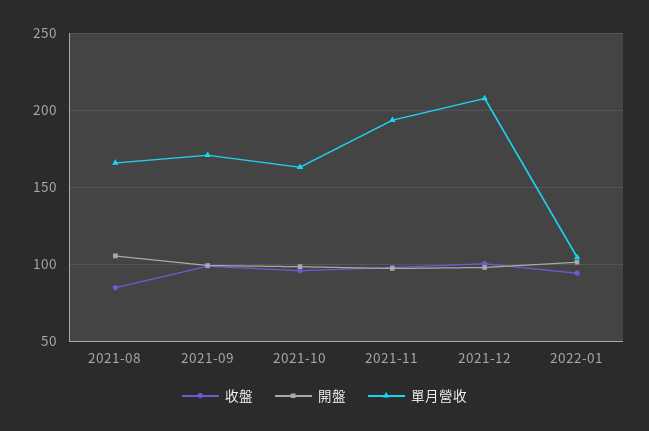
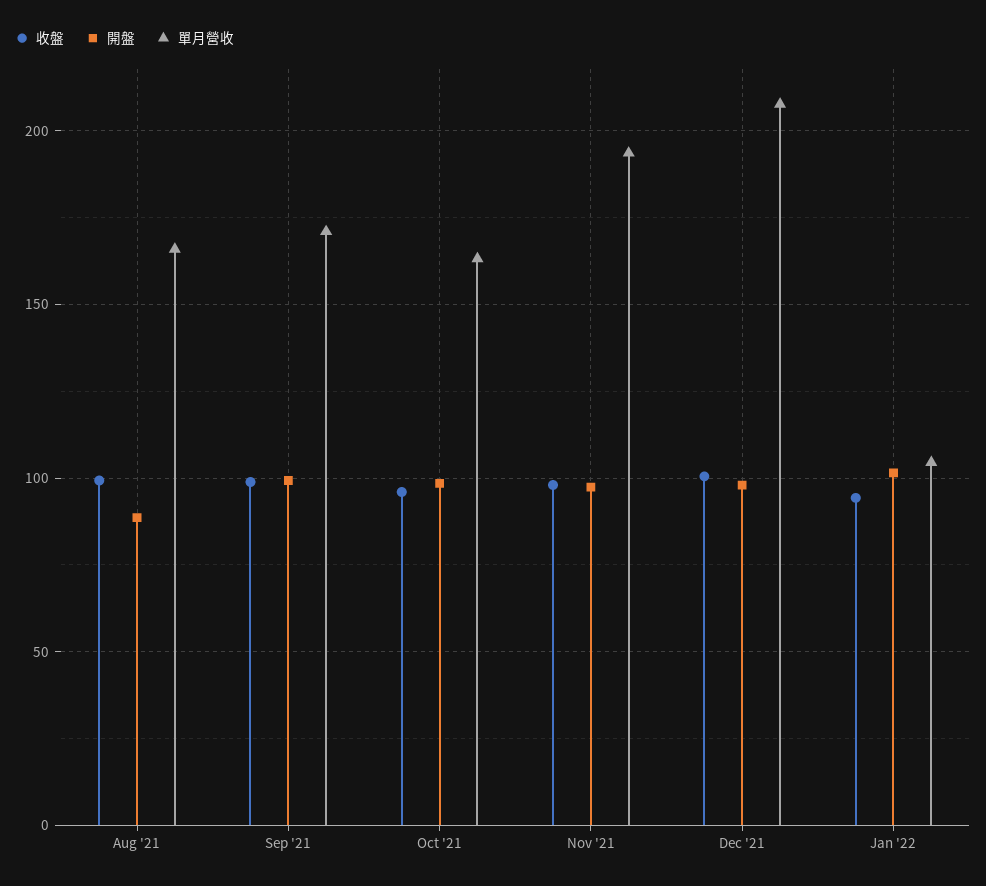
收盤, 2021-08: 85 -> 100
開盤, 2021-08: 105 -> 90

